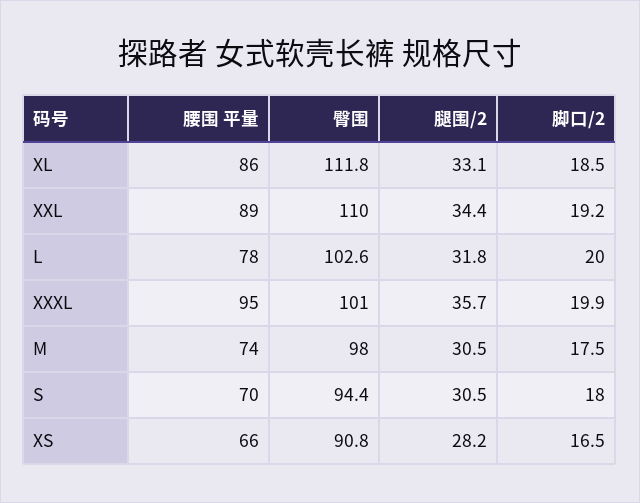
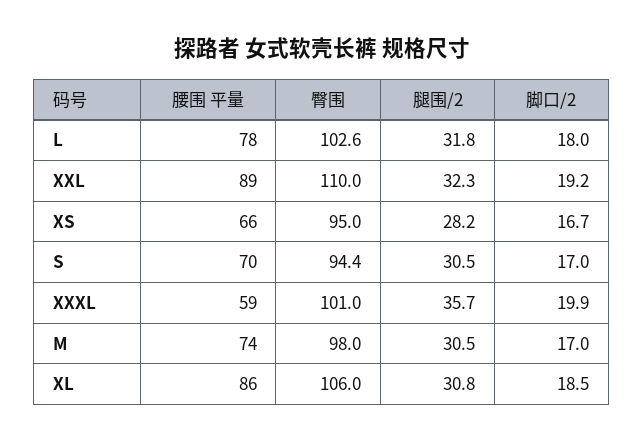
臀围, XL: 111.8 -> 106
腿围/2, XL: 33.1 -> 30.8
腿围/2, XXL: 34.4 -> 32.3
脚口/2, L: 20 -> 18
腰围 平量, XXXL: 95 -> 59
脚口/2, M: 17.5 -> 17
脚口/2, S: 18 -> 17
臀围, XS: 90.8 -> 95
脚口/2, XS: 16.5 -> 16.7

